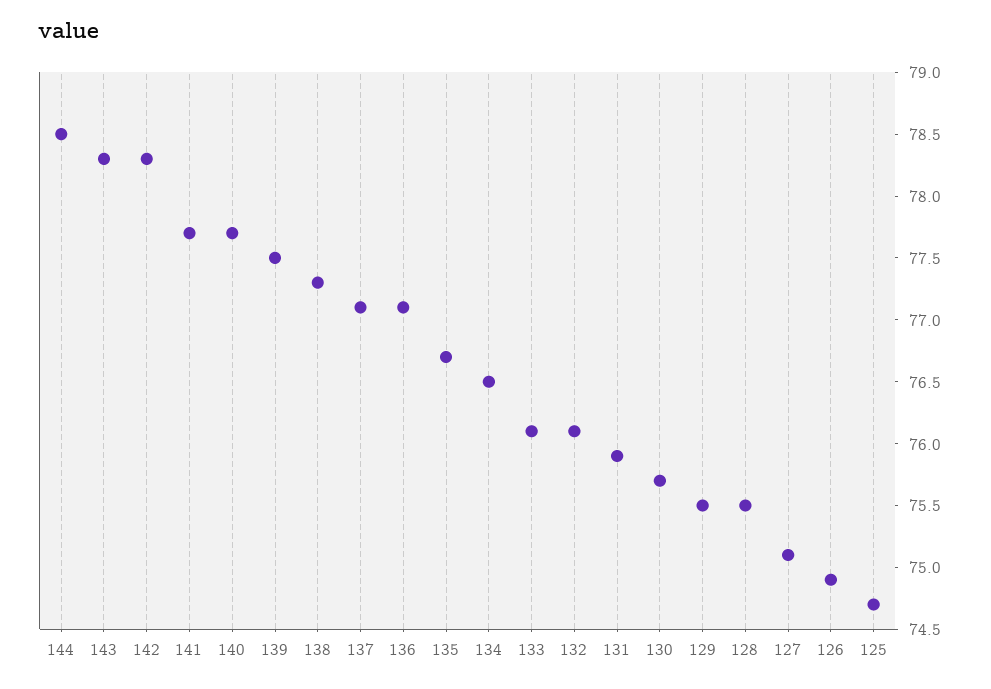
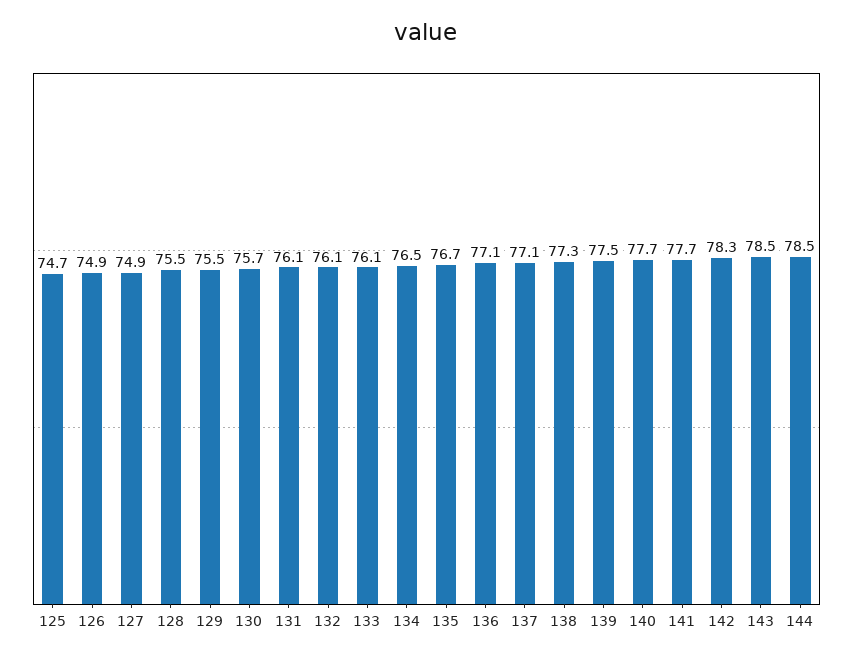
143: 78.3 -> 78.5
131: 75.9 -> 76.1
127: 75.1 -> 74.9

